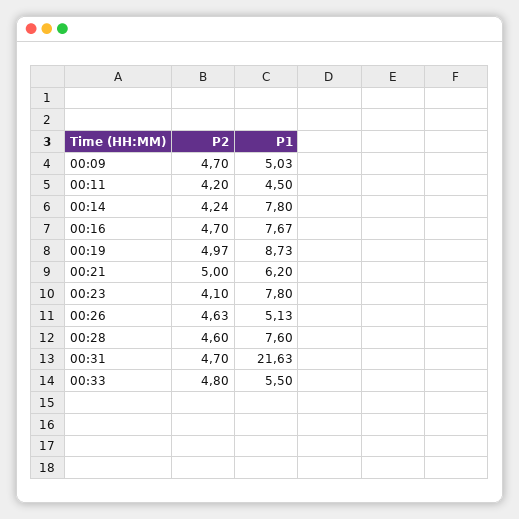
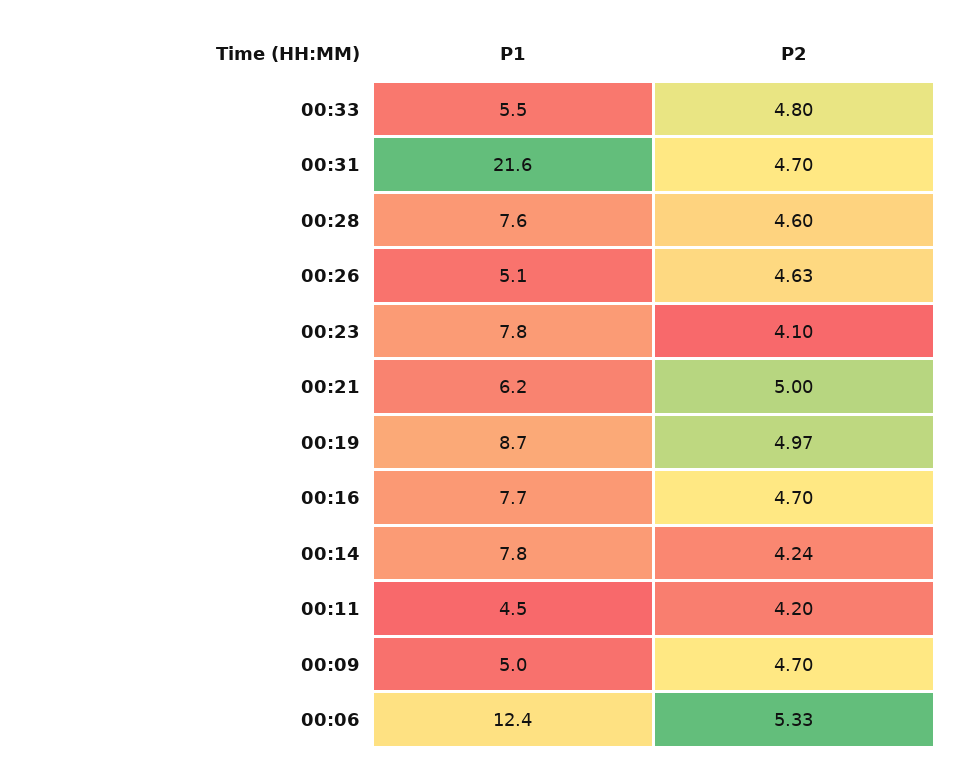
P1, 00:06: none -> 12.4
P2, 00:06: none -> 5.33

